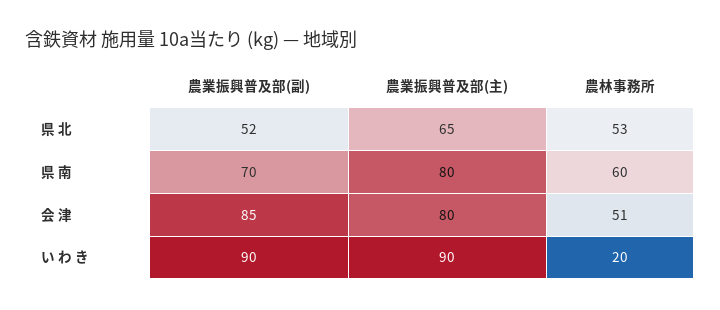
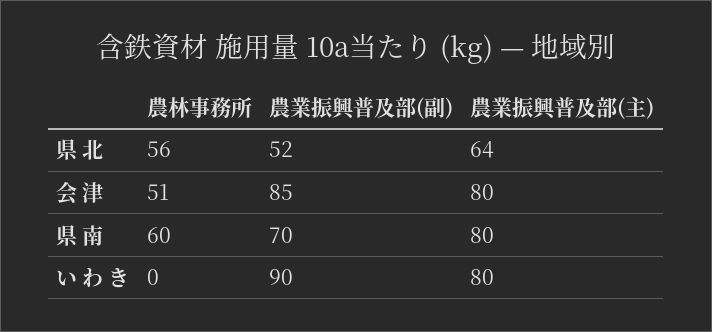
農業振興普及部(主), 県 北: 65 -> 64
農林事務所, 県 北: 53 -> 56
農業振興普及部(主), い わ き: 90 -> 80
農林事務所, い わ き: 20 -> 0

